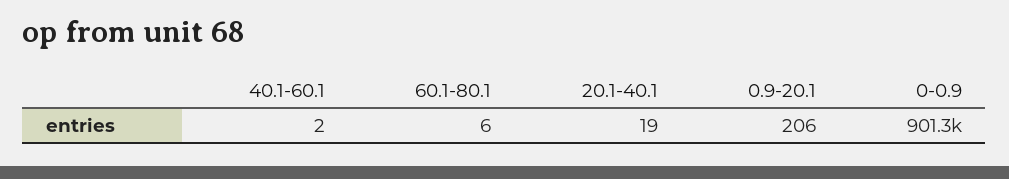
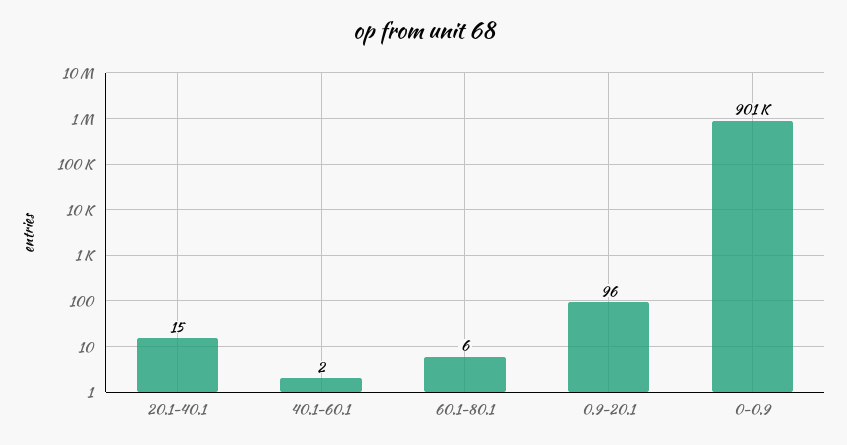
20.1-40.1: 19 -> 15
0.9-20.1: 206 -> 96

